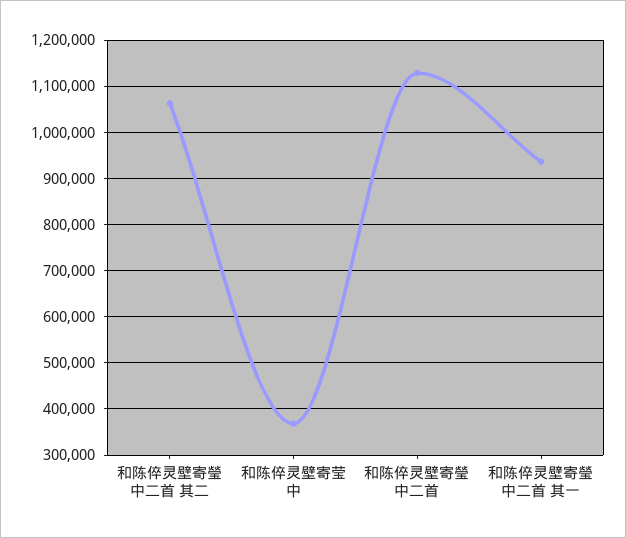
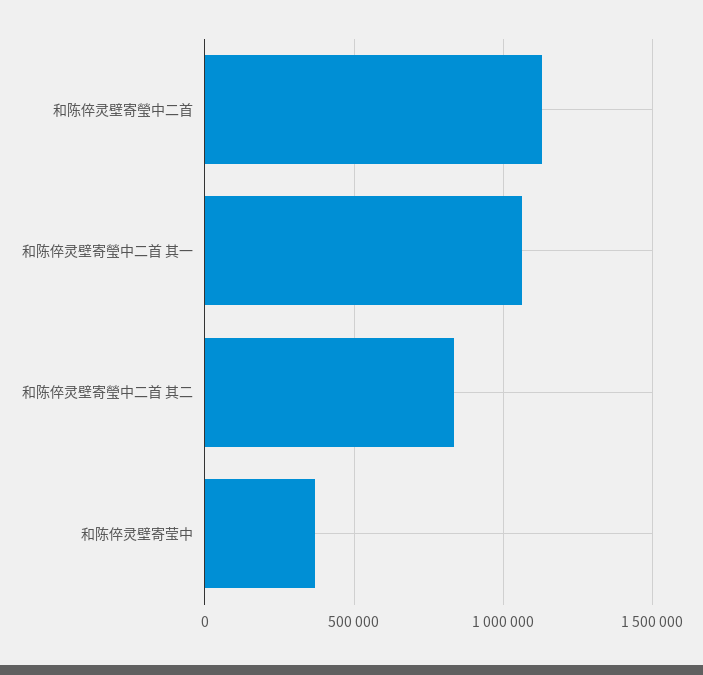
和陈倅灵壁寄瑩中二首 其二: 1060000 -> 850000
和陈倅灵壁寄瑩中二首 其一: 940000 -> 1050000

